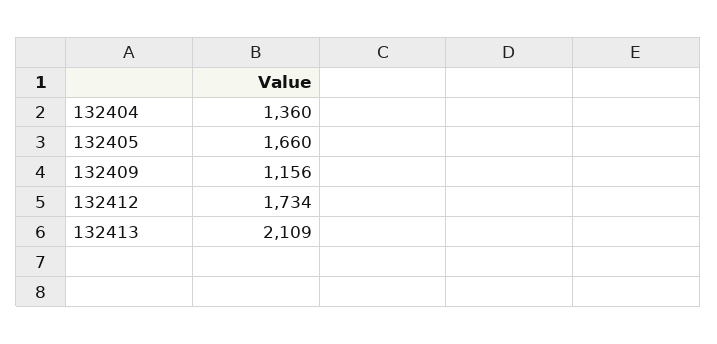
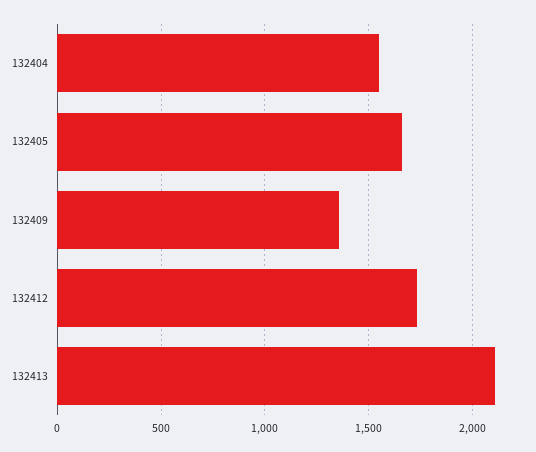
132404: 1360 -> 1550
132409: 1156 -> 1350

